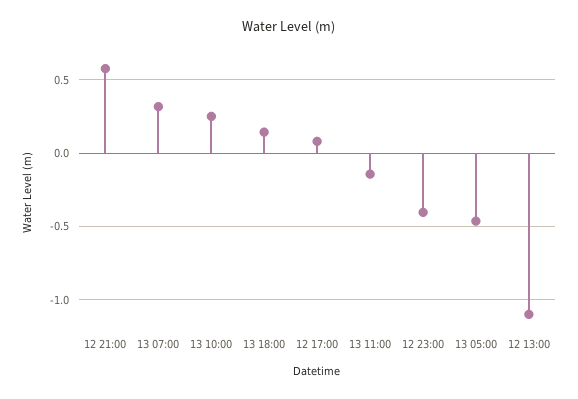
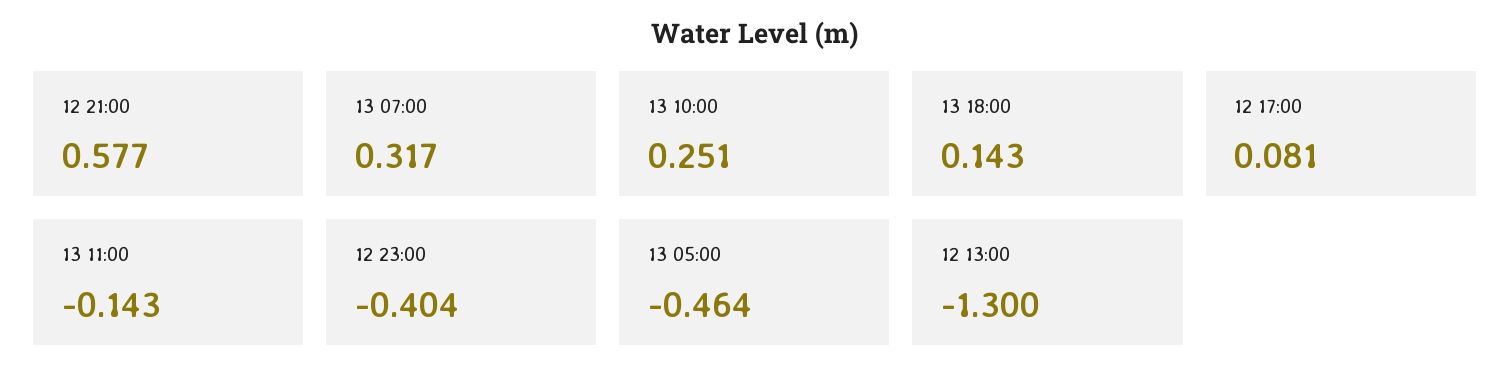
12 13:00: -1.1 -> -1.3

